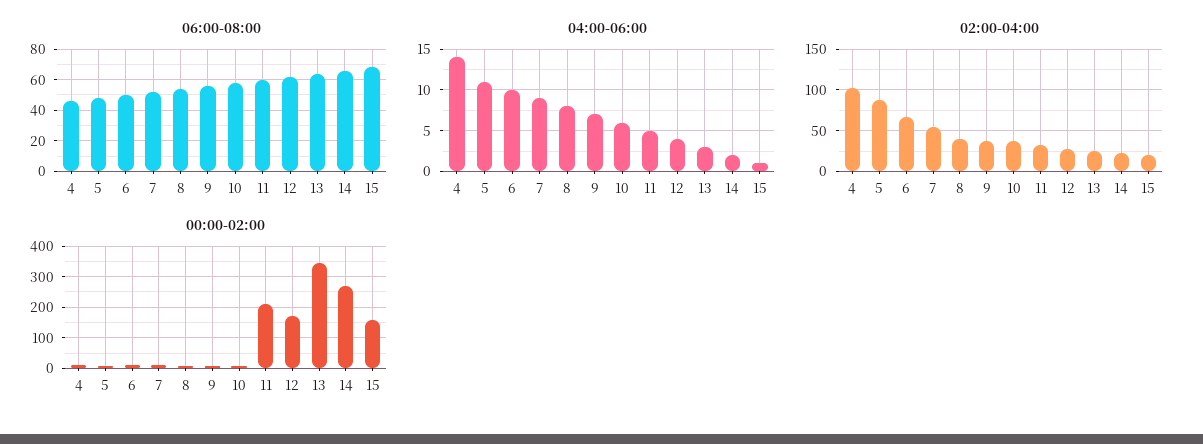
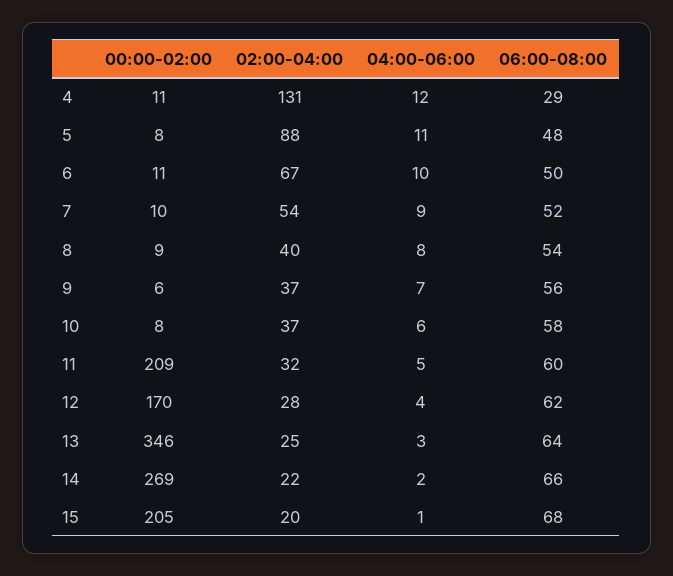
06:00-08:00, 4: 45 -> 29
04:00-06:00, 4: 14 -> 12
02:00-04:00, 4: 100 -> 131
00:00-02:00, 15: 160 -> 205

